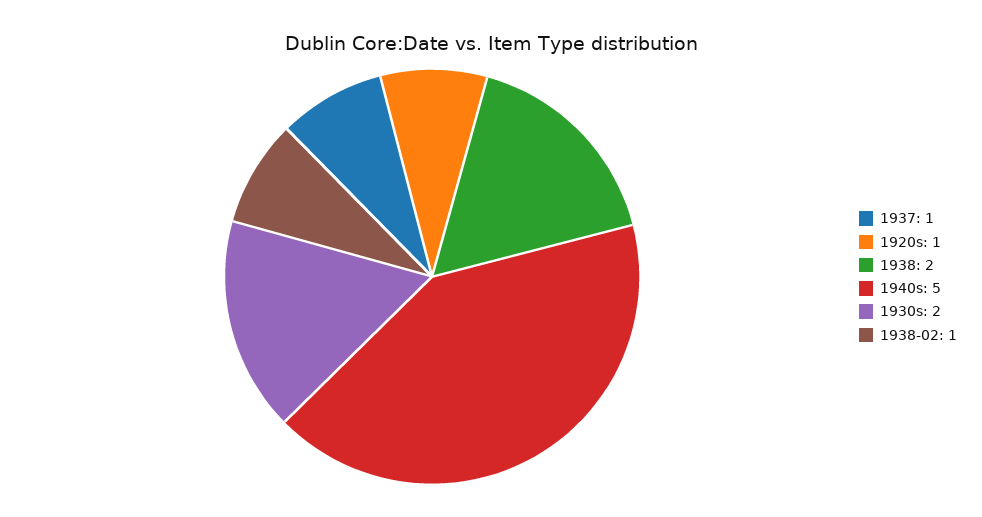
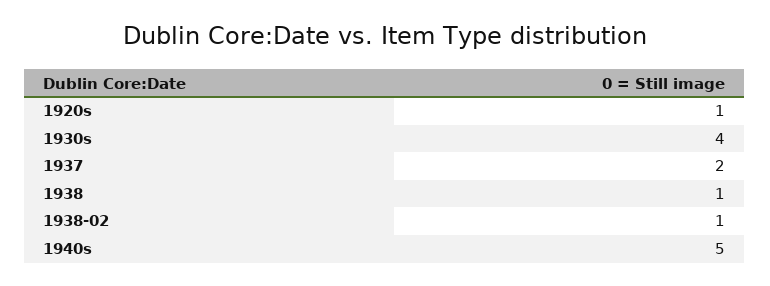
1937: 1 -> 2
1938: 2 -> 1
1930s: 2 -> 4

